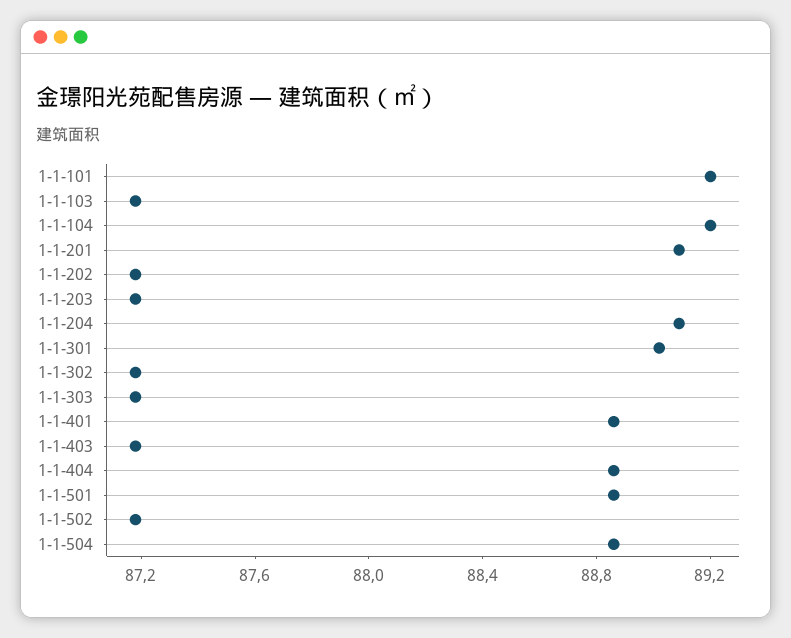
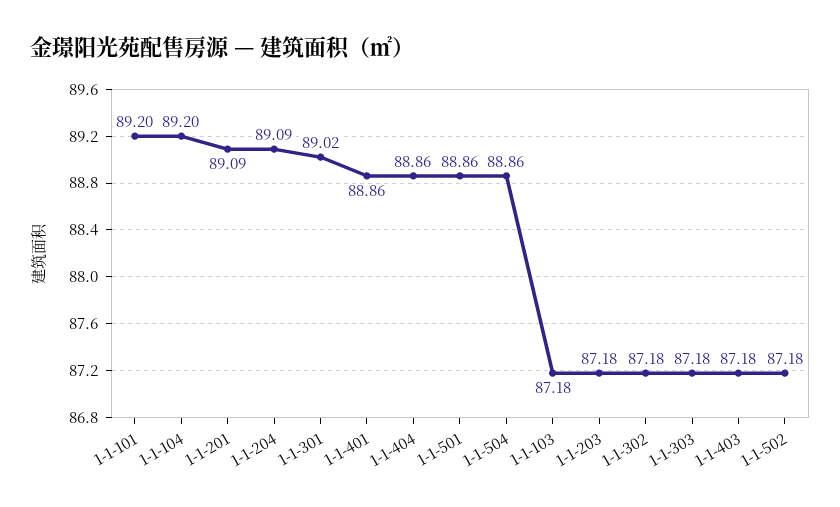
1-1-202: 87.2 -> none

